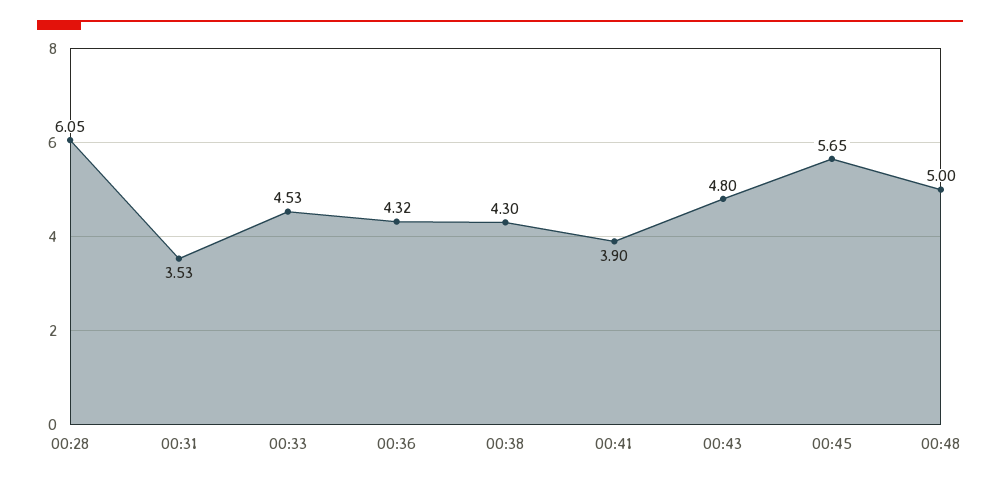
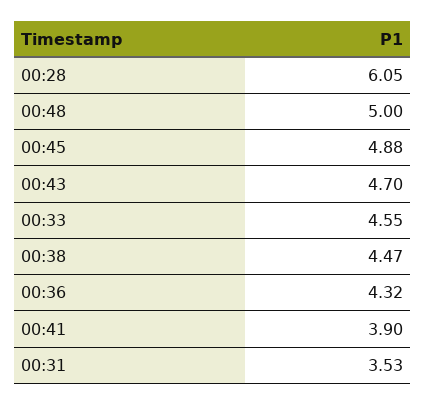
00:33: 4.53 -> 4.55
00:38: 4.3 -> 4.47
00:43: 4.8 -> 4.7
00:45: 5.65 -> 4.88

